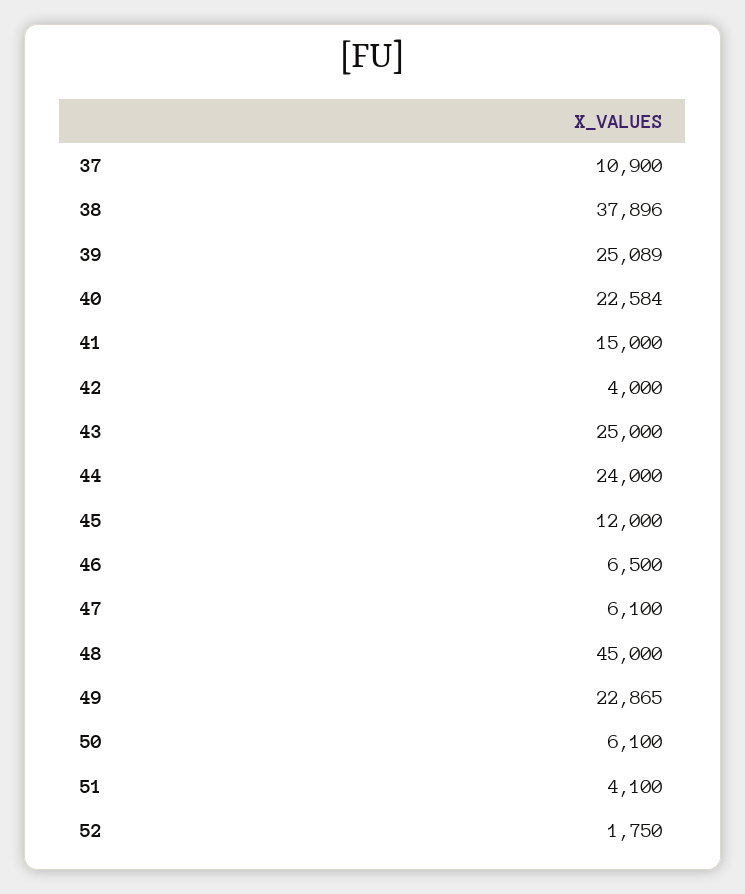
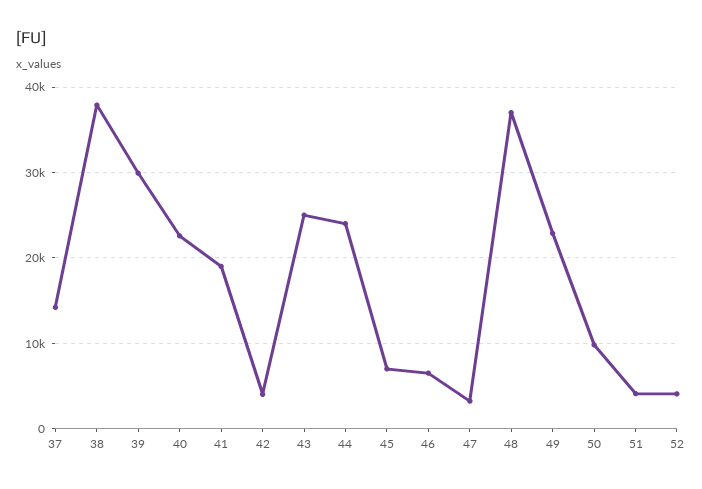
37: 10900 -> 14000
39: 25089 -> 30000
41: 15000 -> 19000
45: 12000 -> 7000
47: 6100 -> 3000
48: 45000 -> 37000
50: 6100 -> 10000
52: 1750 -> 4000

